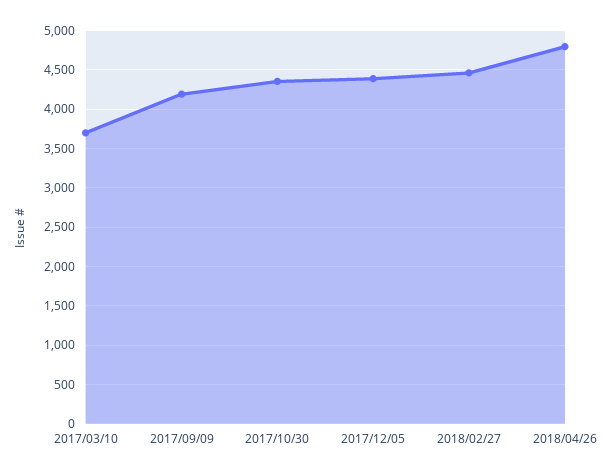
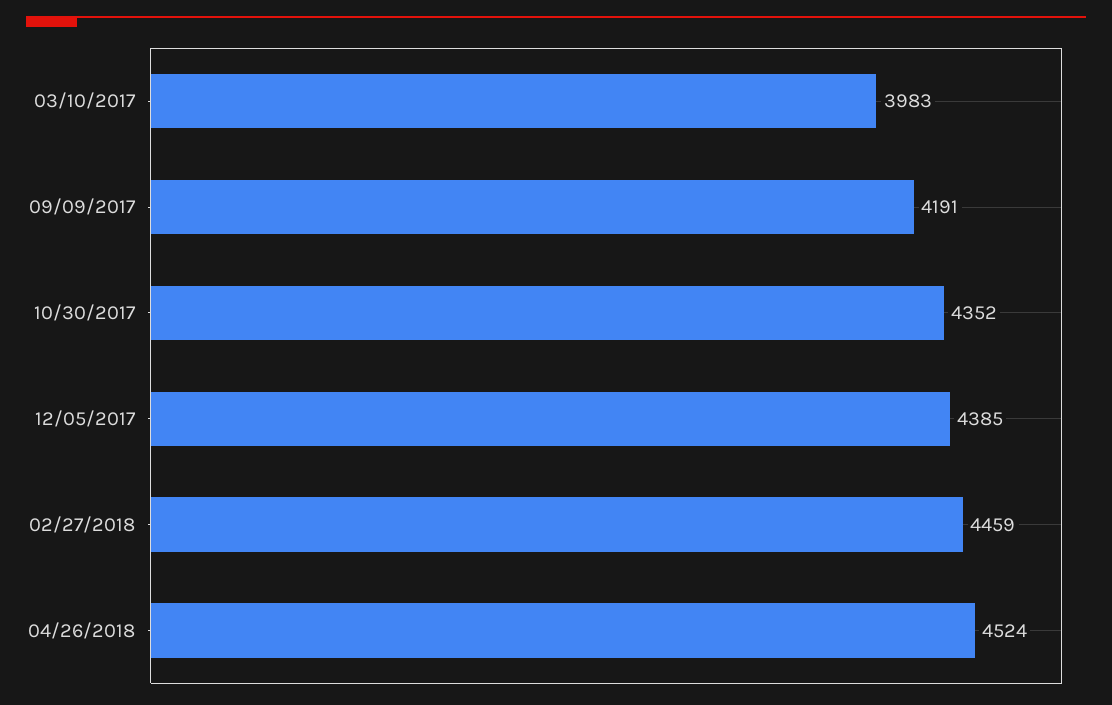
2017/03/10: 3700 -> 3983
2018/04/26: 4800 -> 4524

